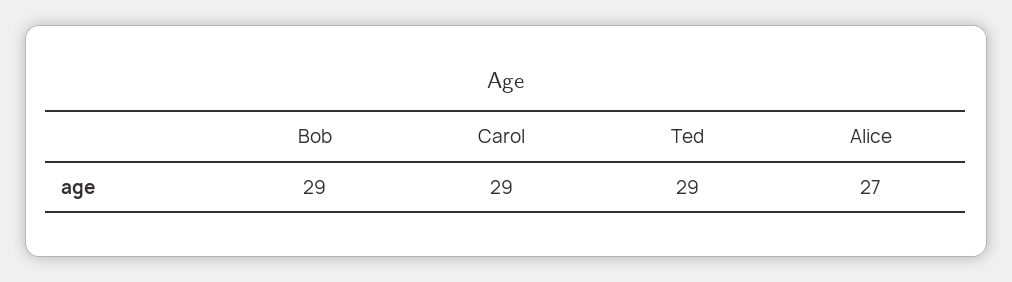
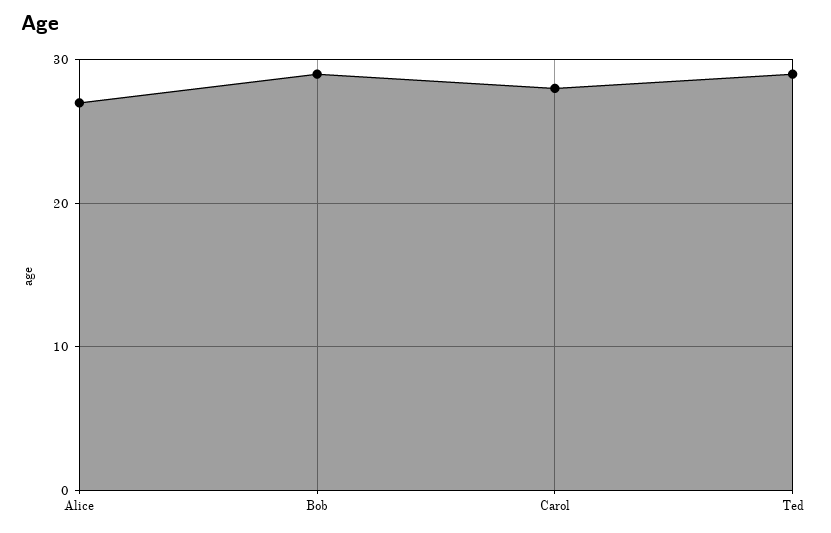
Carol: 29 -> 28

